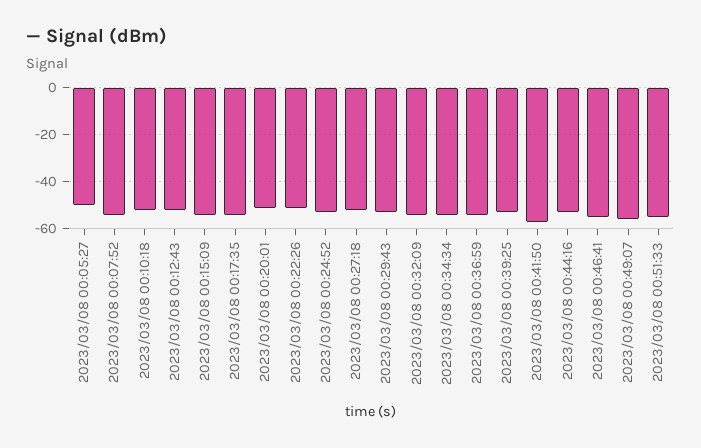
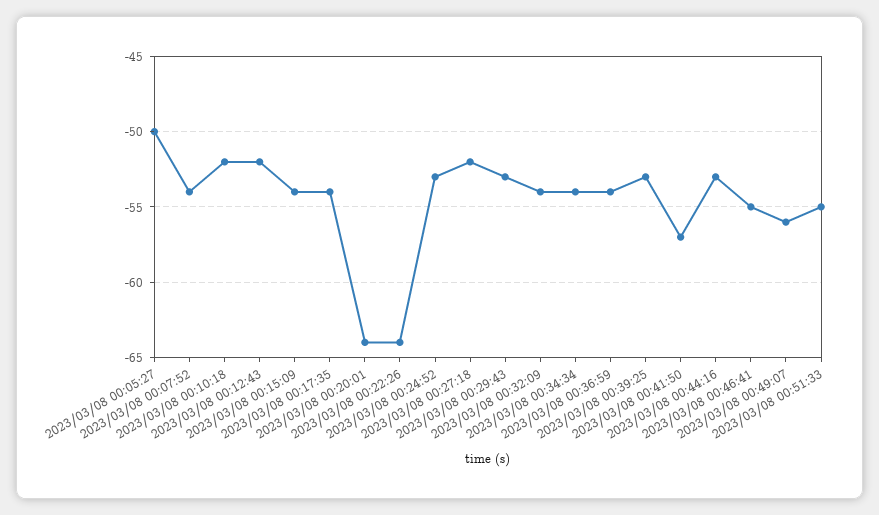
2023/03/08 00:20:01: -50 -> -64
2023/03/08 00:22:26: -50 -> -64

